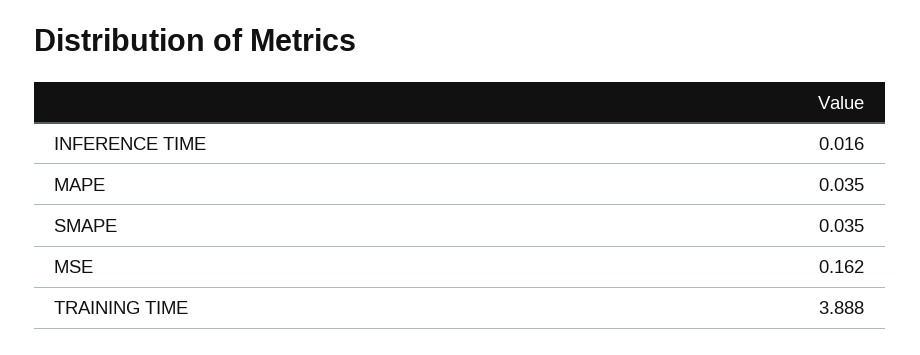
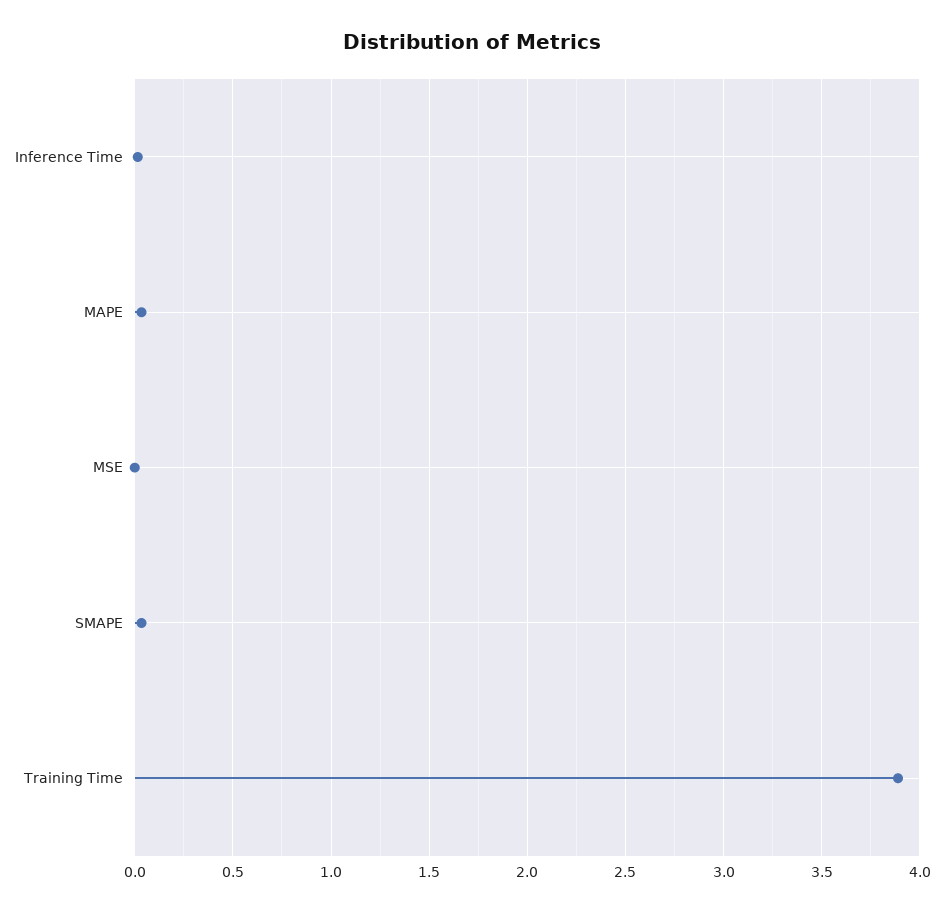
MSE: 0.162 -> 0

